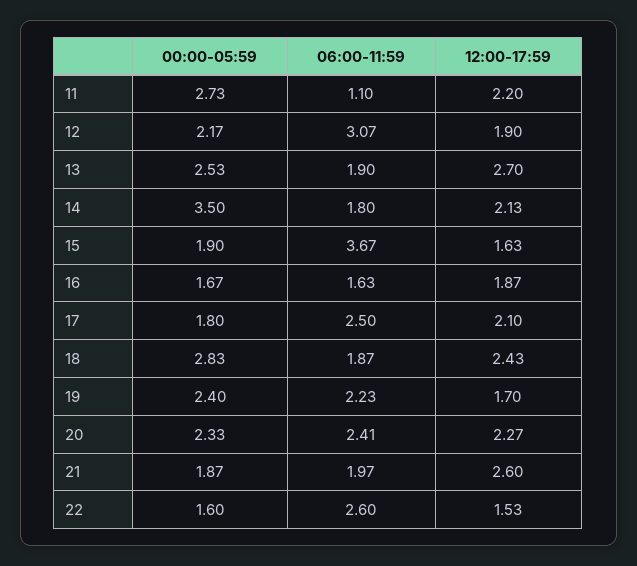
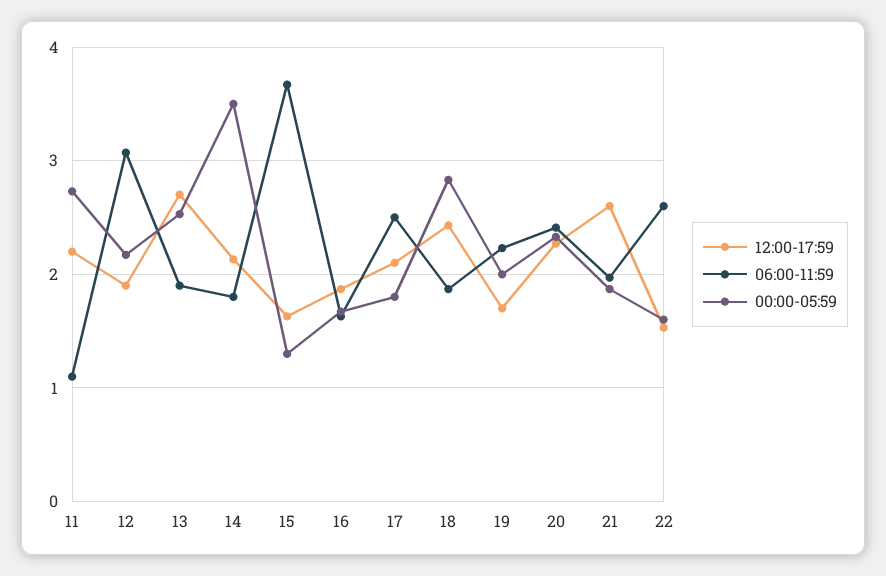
00:00-05:59, 15: 1.9 -> 1.3
00:00-05:59, 19: 2.4 -> 2

